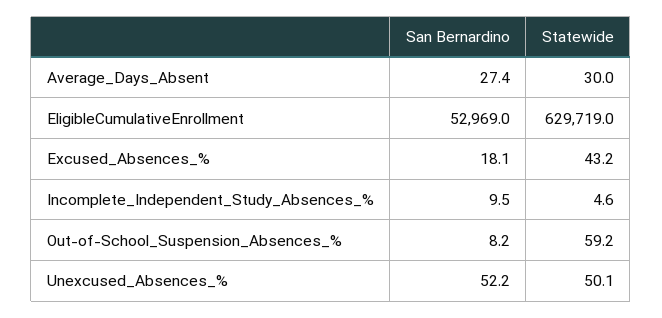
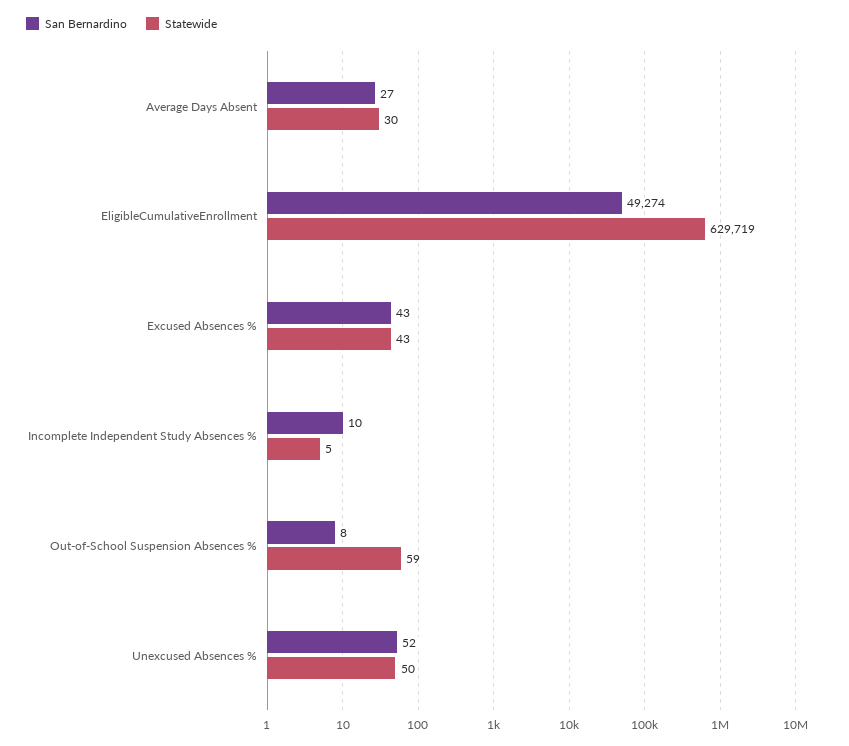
San Bernardino, EligibleCumulativeEnrollment: 52969 -> 49274
San Bernardino, Excused_Absences_%: 18.1 -> 43

